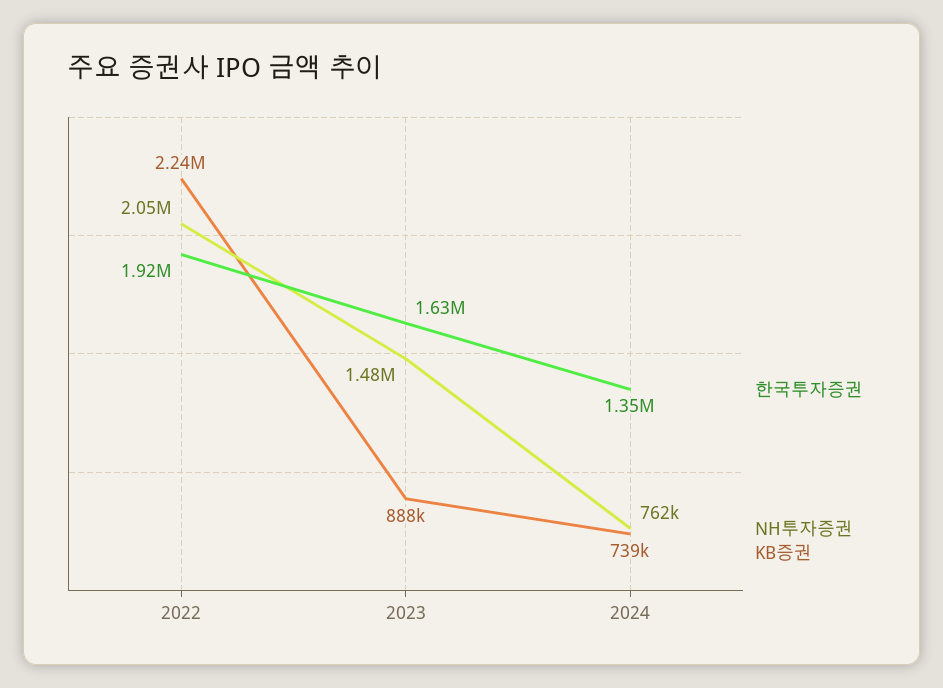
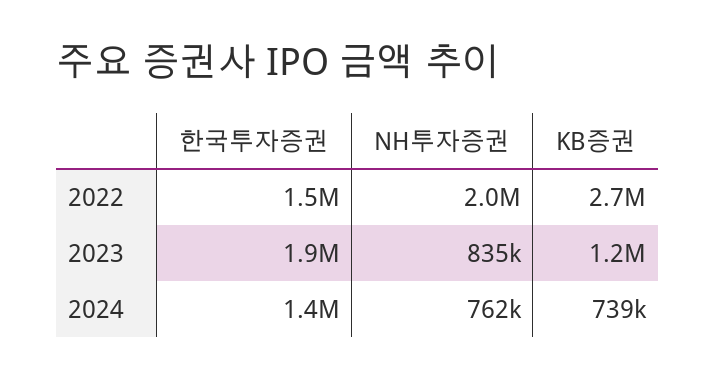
한국투자증권, 2022: 1920000 -> 1500000
KB증권, 2022: 2240000 -> 2700000
한국투자증권, 2023: 1630000 -> 1900000
NH투자증권, 2023: 1480000 -> 835000
KB증권, 2023: 888000 -> 1200000

